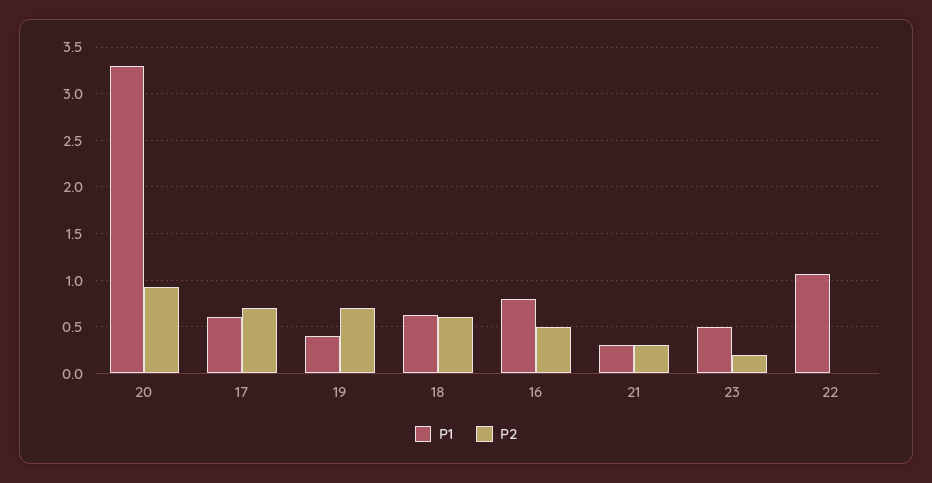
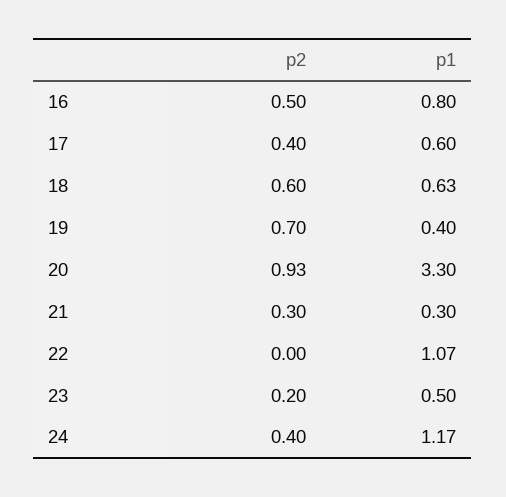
P2, 17: 0.7 -> 0.4
P2, 24: none -> 0.4
P1, 24: none -> 1.17

